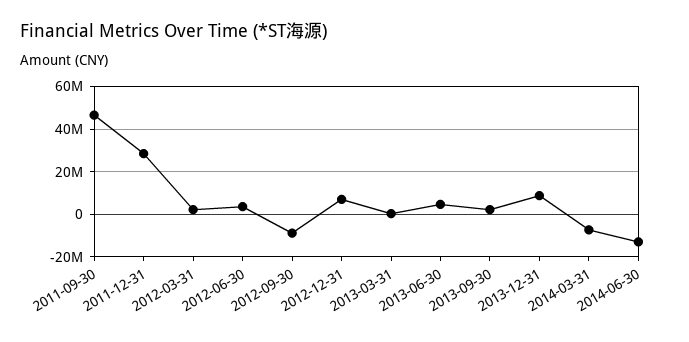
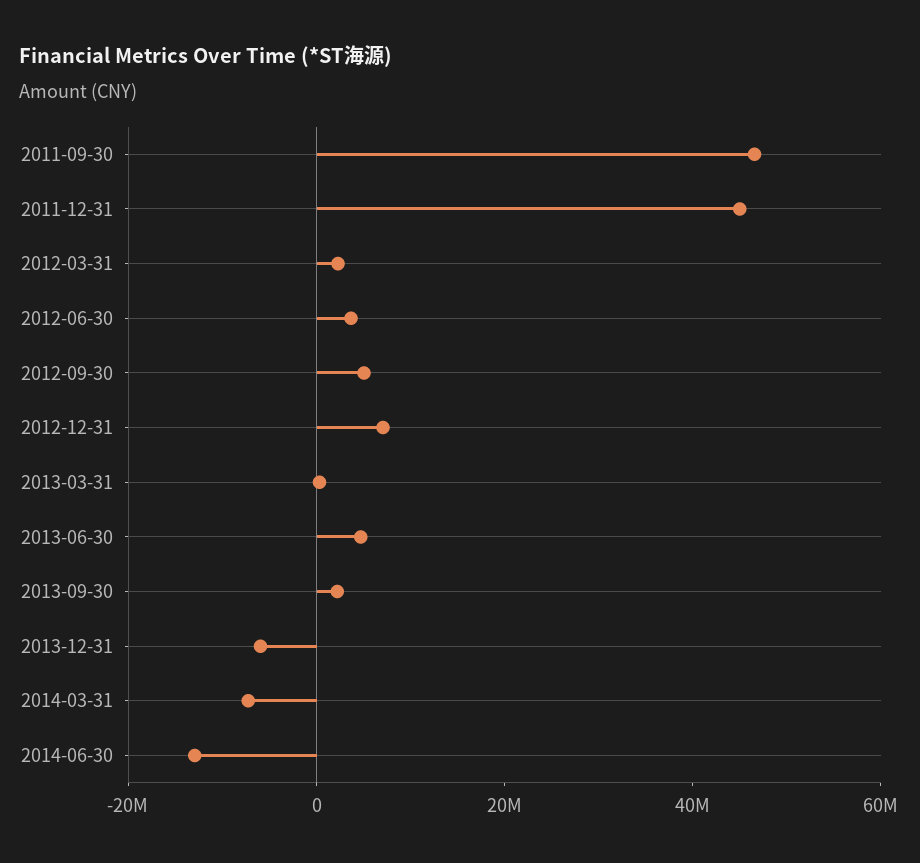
2011-12-31: 30000000 -> 45000000
2012-09-30: -10000000 -> 5000000
2013-12-31: 10000000 -> -5000000

